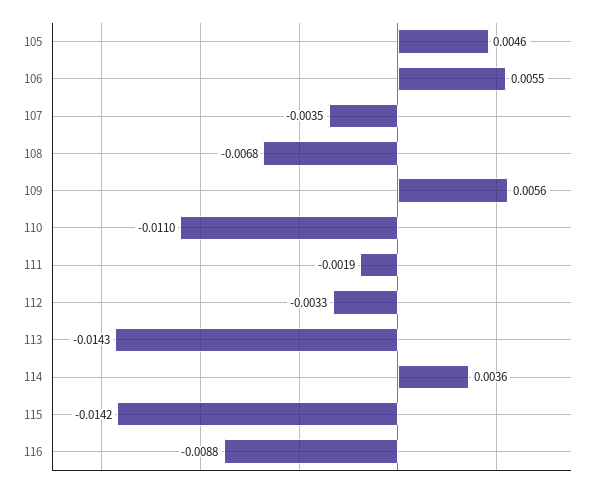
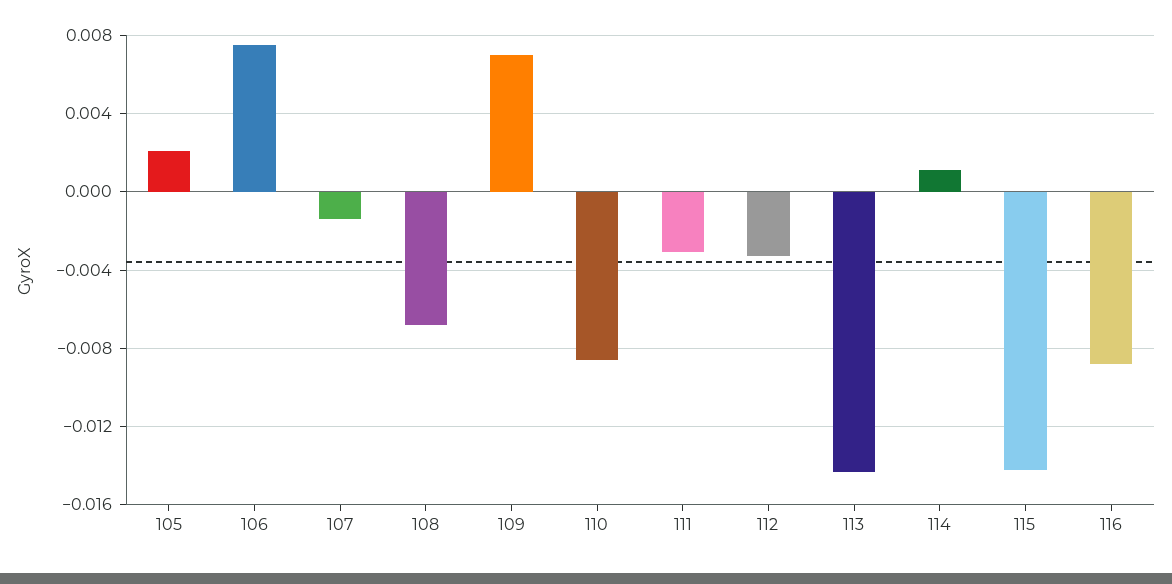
105: 0.0046 -> 0.002
106: 0.0055 -> 0.0075
107: -0.0035 -> -0.0015
109: 0.0056 -> 0.007
110: -0.011 -> -0.0085
111: -0.0019 -> -0.003
114: 0.0036 -> 0.001

